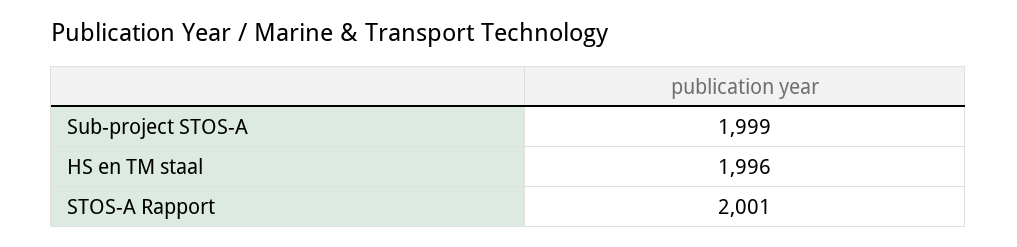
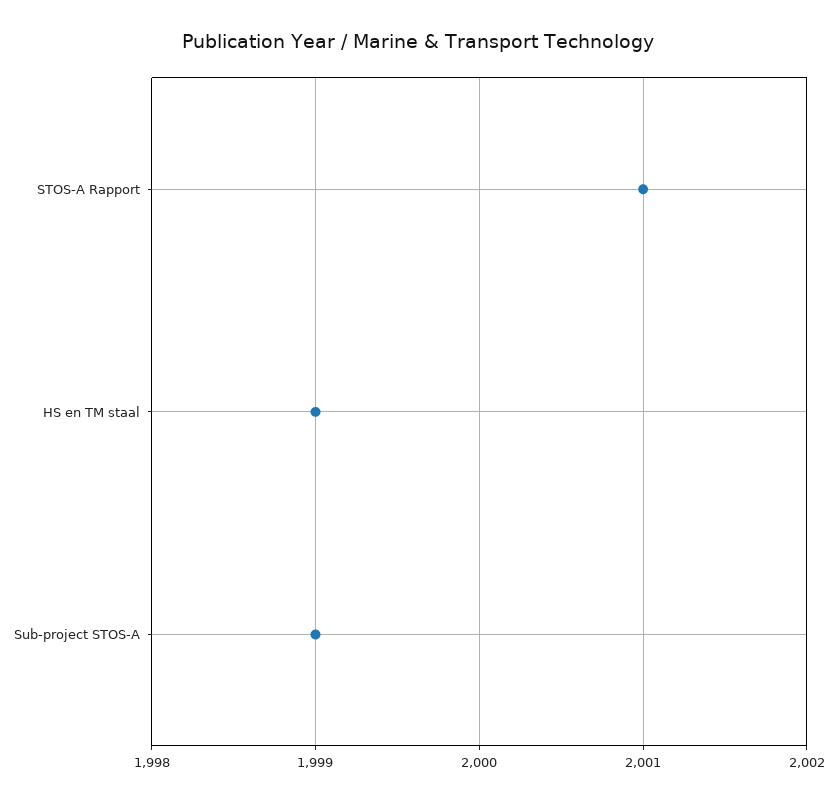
HS en TM staal: 1996 -> 1999

